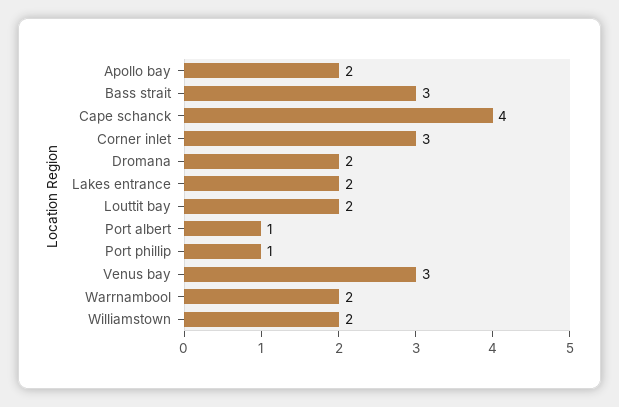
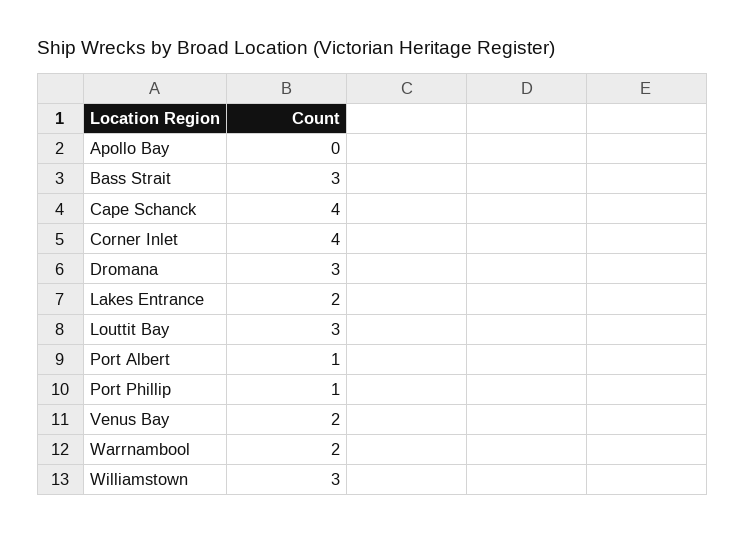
Apollo bay: 2 -> 0
Corner inlet: 3 -> 4
Dromana: 2 -> 3
Louttit bay: 2 -> 3
Venus bay: 3 -> 2
Williamstown: 2 -> 3

